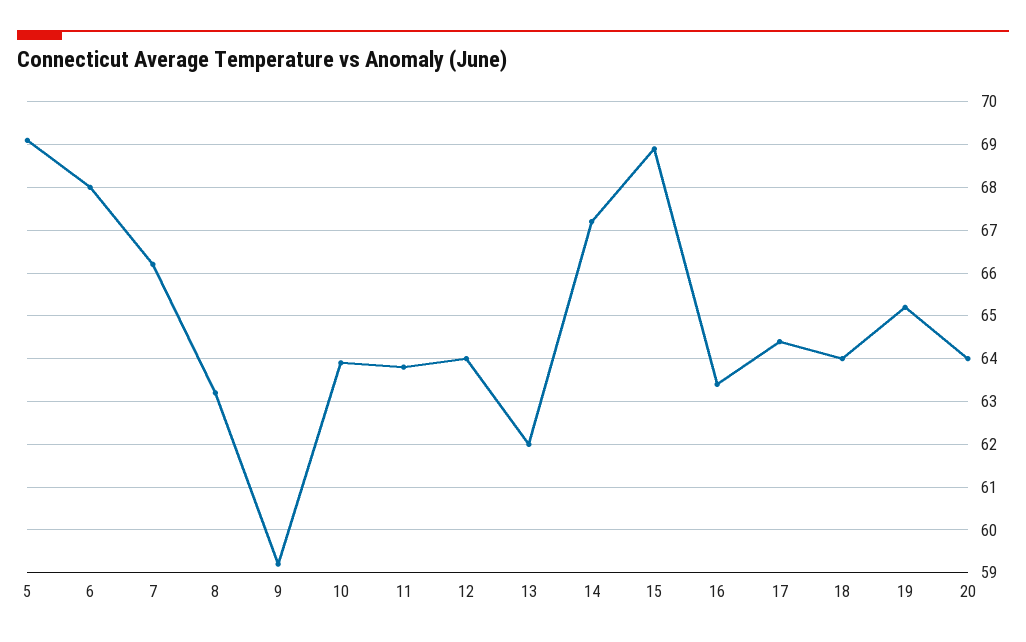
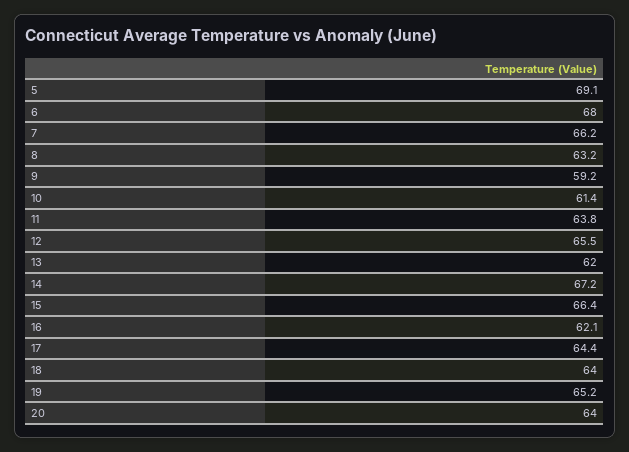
10: 64 -> 61.4
12: 64 -> 65.5
15: 69 -> 66.4
16: 63.5 -> 62.1

